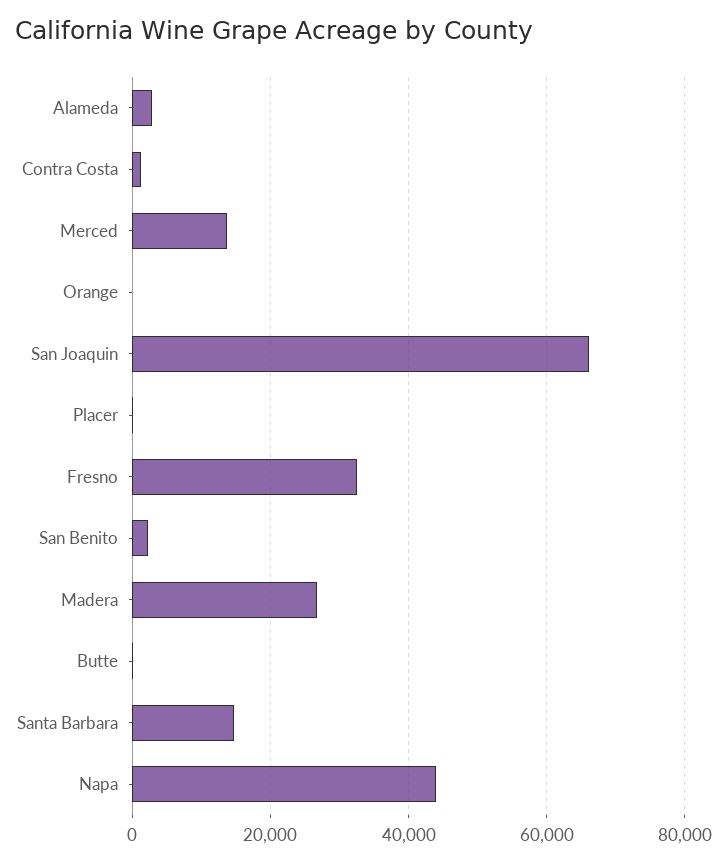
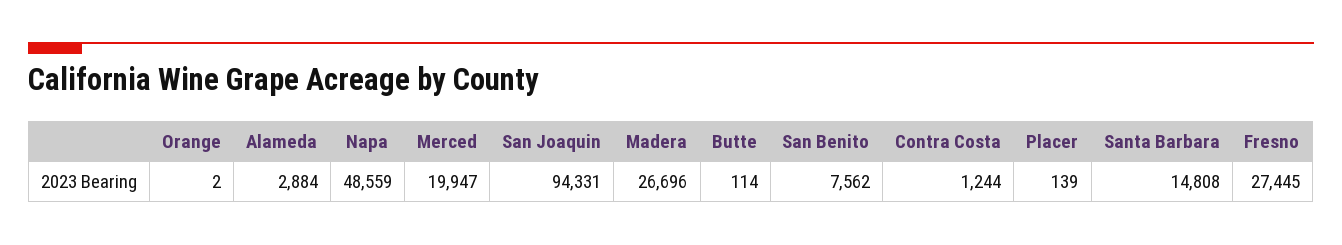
Merced: 14000 -> 19947
San Joaquin: 66000 -> 94331
Fresno: 32000 -> 27445
San Benito: 2000 -> 7562
Napa: 44000 -> 48559

